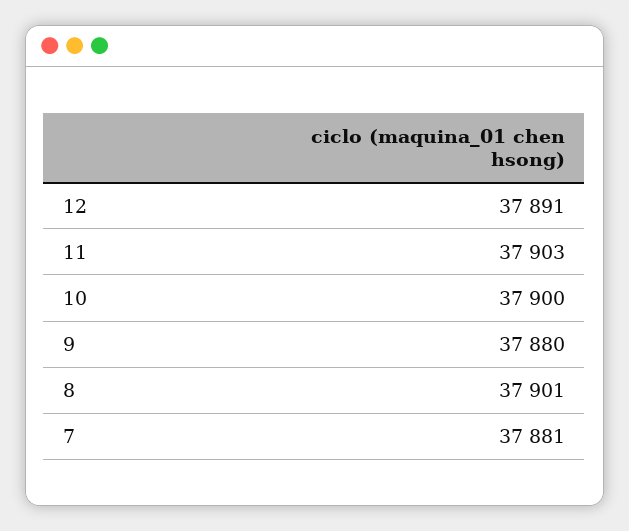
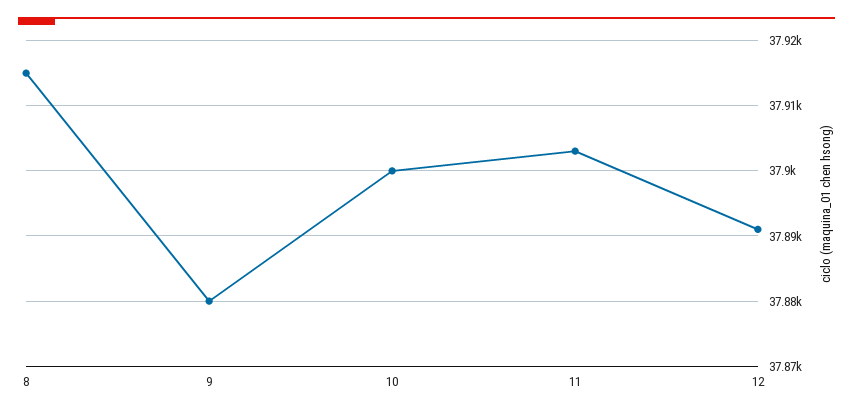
8: 37901 -> 37915
7: 37881 -> none

